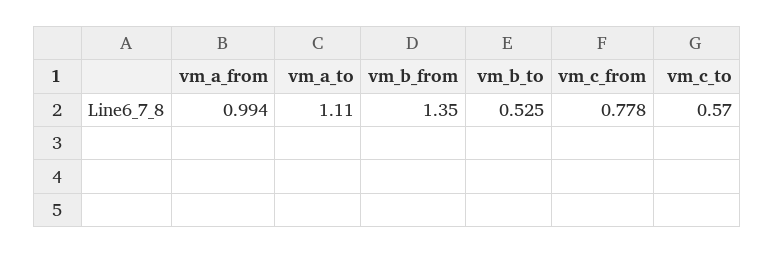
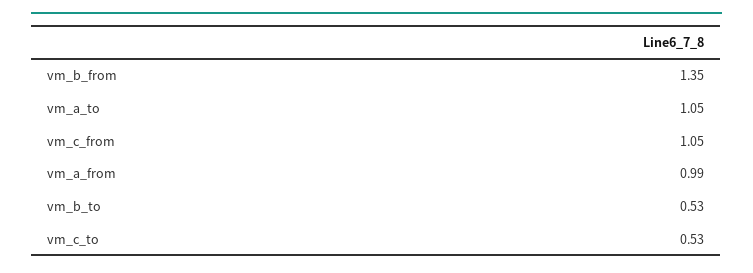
vm_a_to: 1.11 -> 1.05
vm_c_from: 0.778 -> 1.05
vm_c_to: 0.57 -> 0.53

